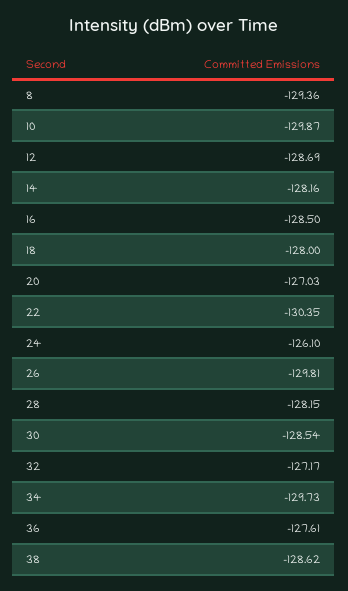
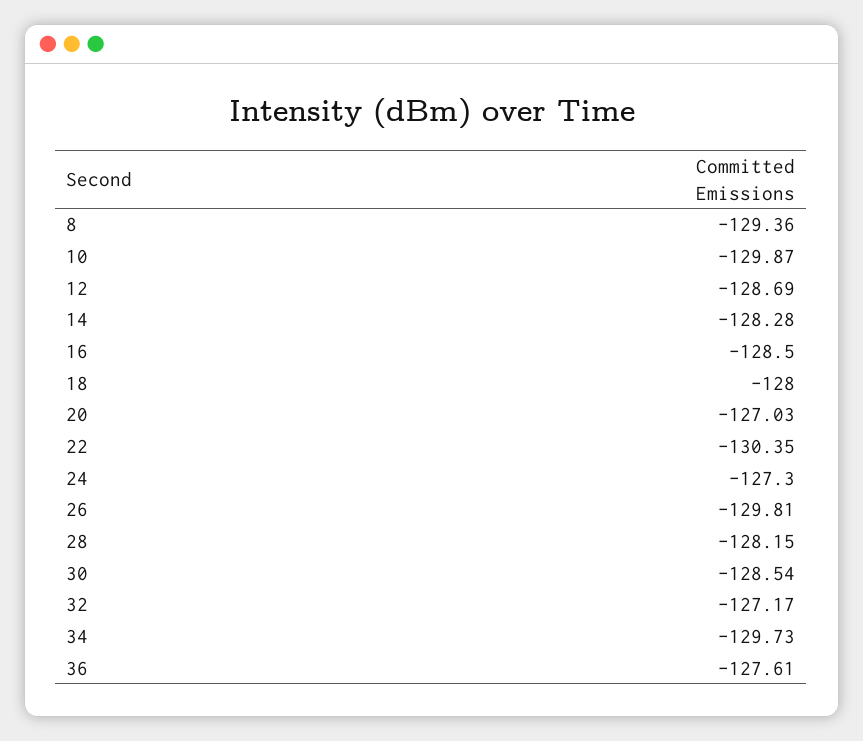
14: -128.16 -> -128.28
24: -126.1 -> -127.3
38: -128.62 -> none

